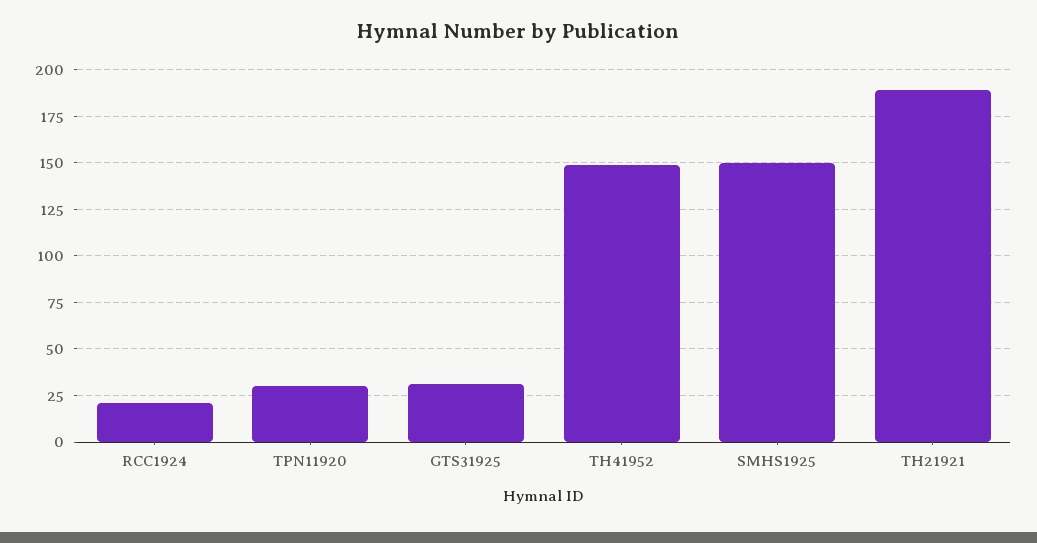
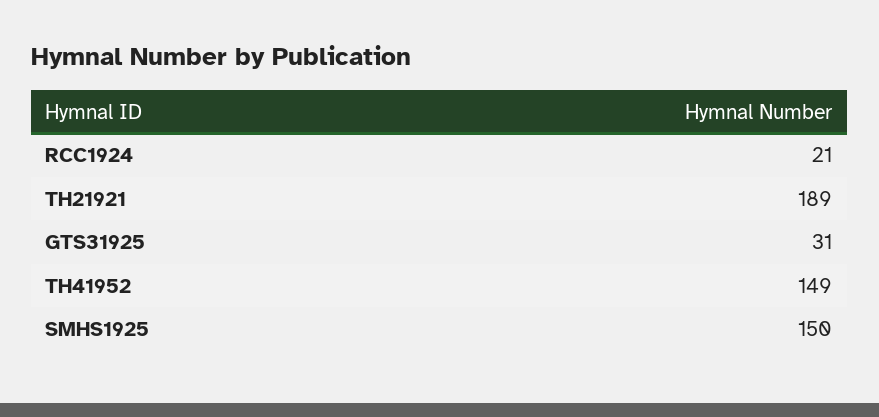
TPN11920: 30 -> none

